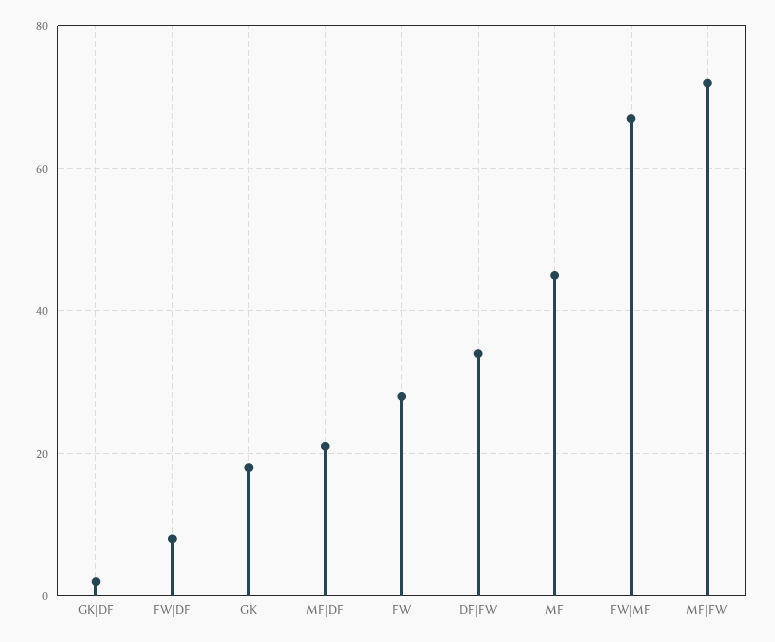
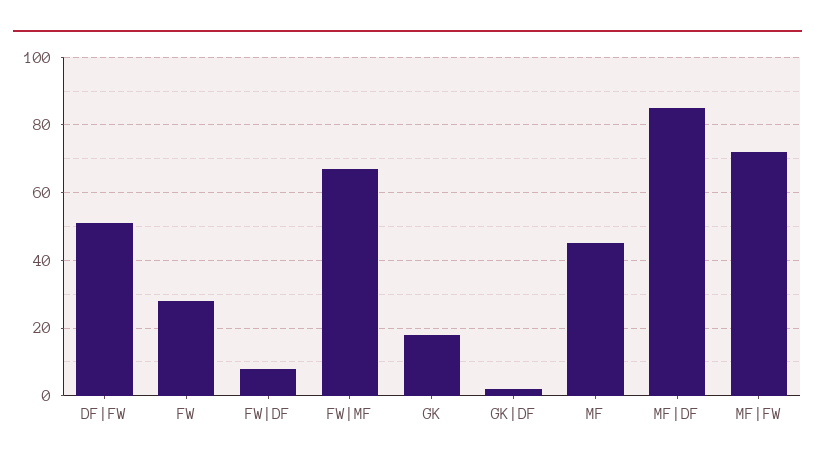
MF|DF: 20 -> 85
DF|FW: 35 -> 50

